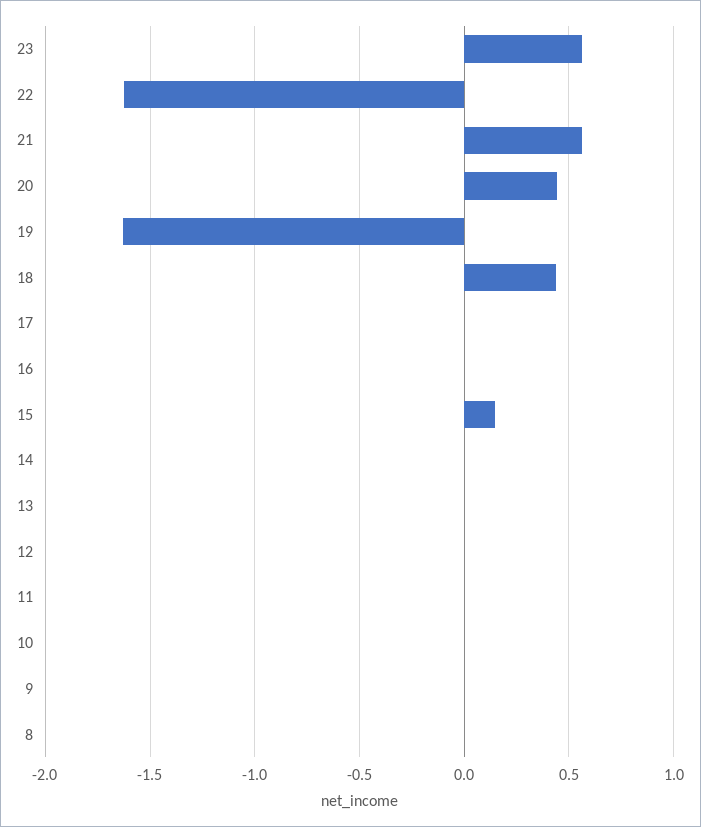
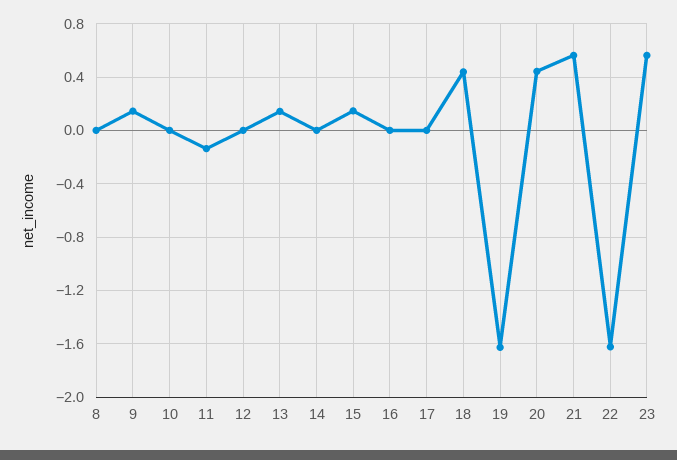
13: 0 -> 0.15
11: 0 -> -0.15
9: 0 -> 0.15

